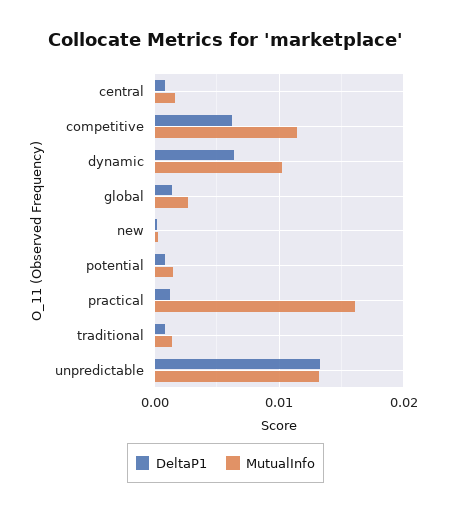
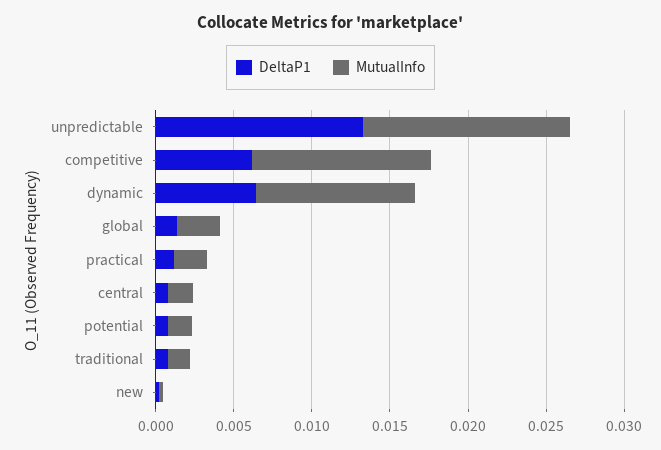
MutualInfo, practical: 0.016 -> 0.002

